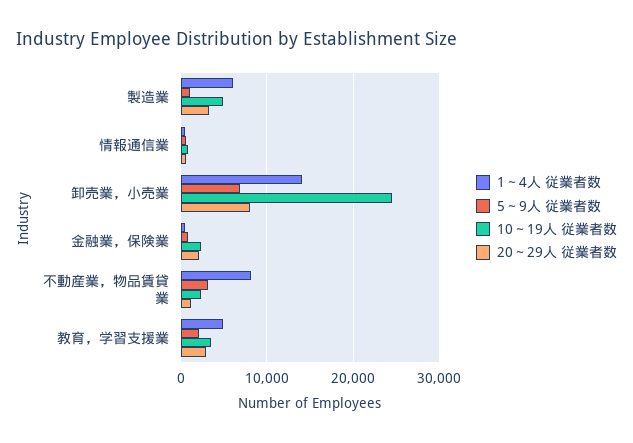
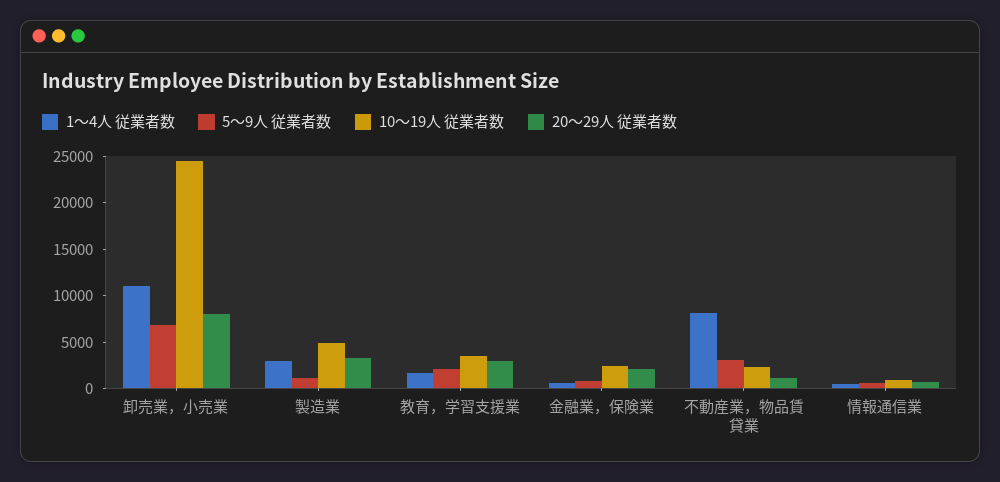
1～4人 従業者数, 製造業: 6000 -> 3000
1～4人 従業者数, 卸売業，小売業: 14000 -> 11000
1～4人 従業者数, 教育，学習支援業: 5000 -> 2000

